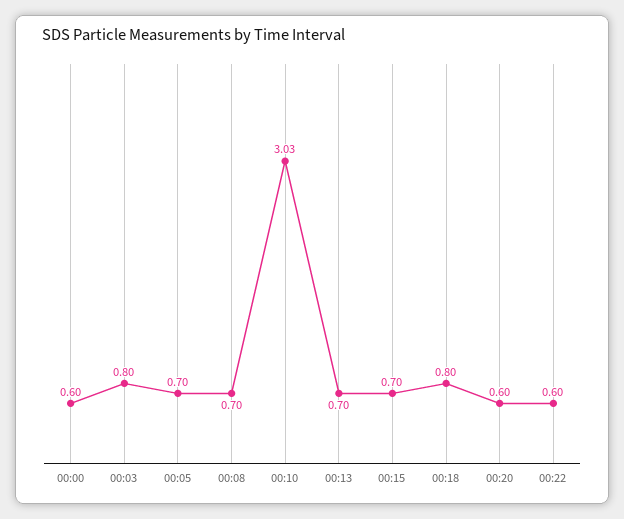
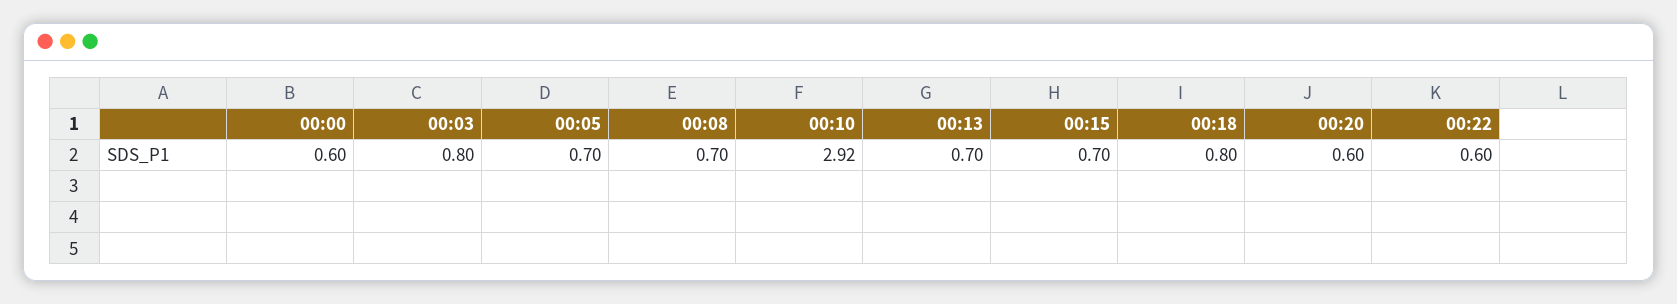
00:10: 3.03 -> 2.92

